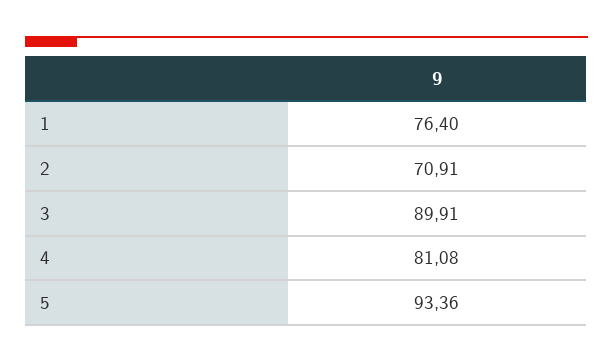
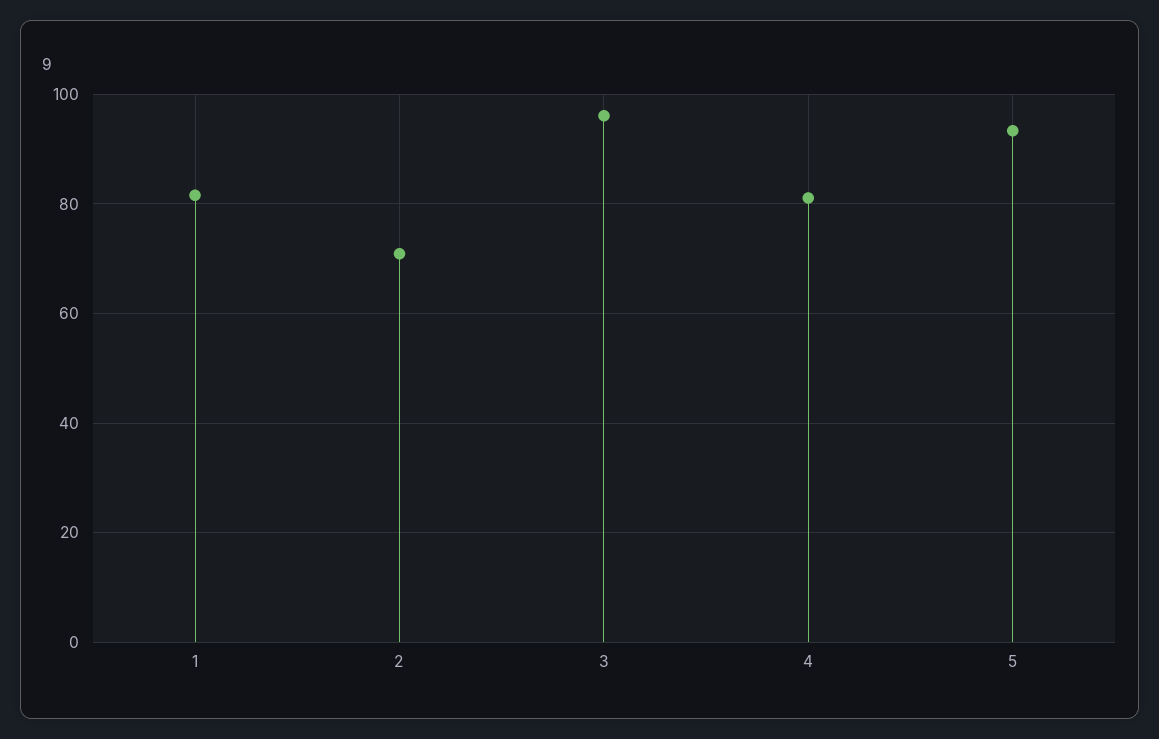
1: 76.4 -> 82
3: 89.91 -> 96

